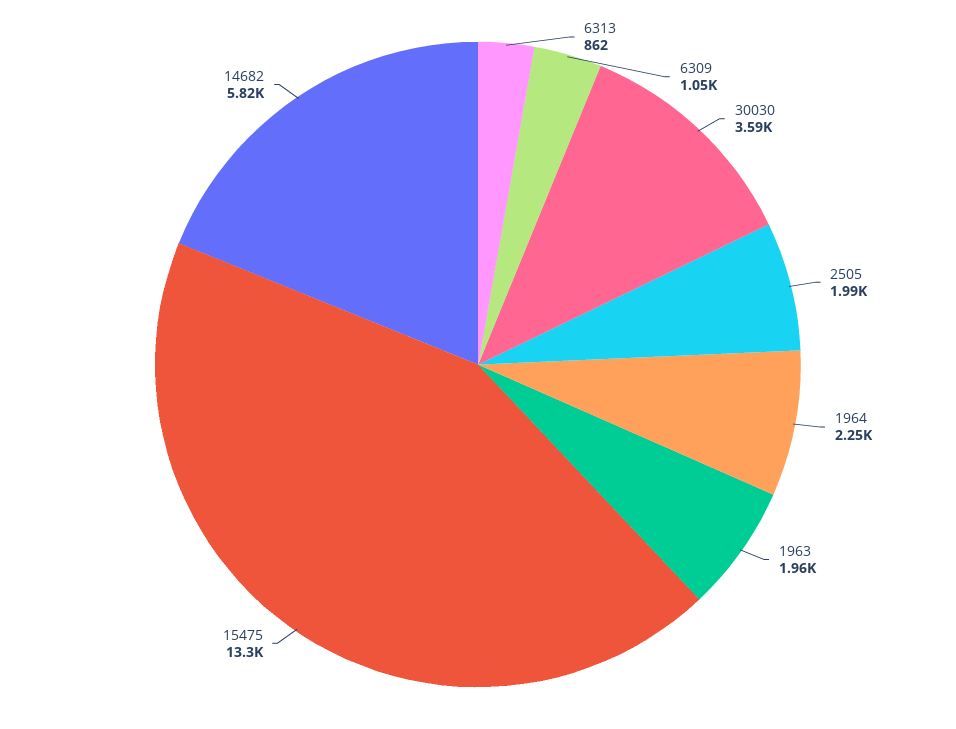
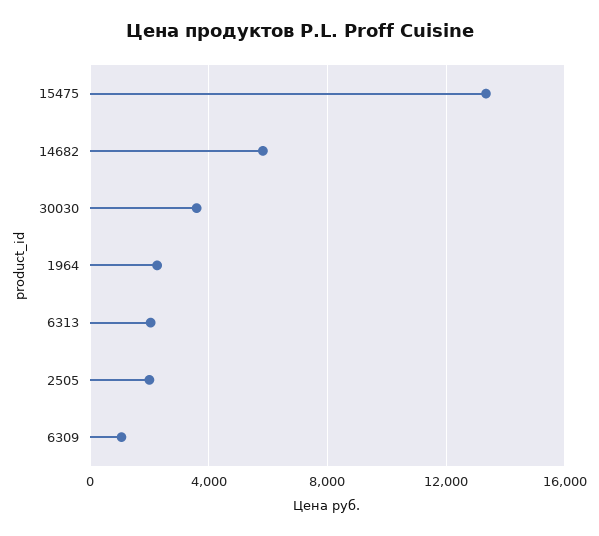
6313: 862 -> 2000
1963: 1960 -> none

